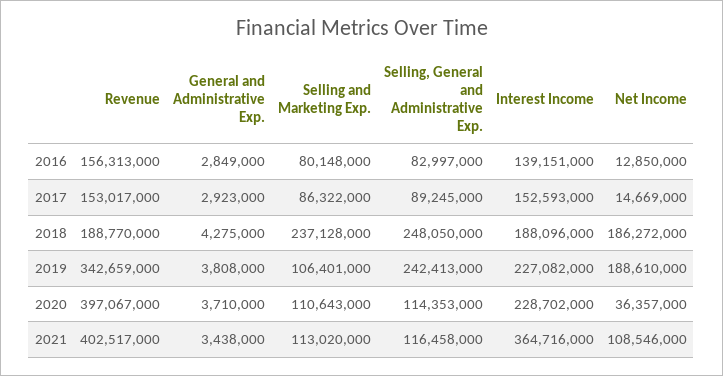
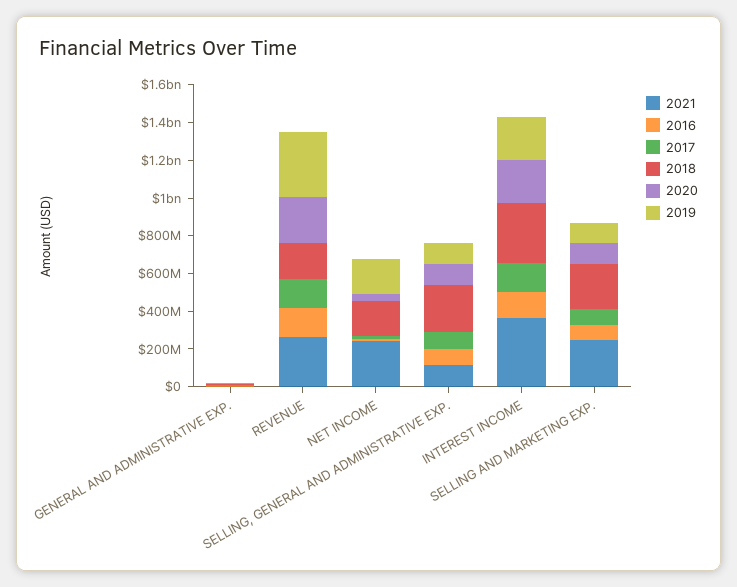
2018, Interest Income: 188096000 -> 300000000
2019, Selling, General and Administrative Exp.: 242413000 -> 100000000
2020, Revenue: 397067000 -> 250000000
2021, Revenue: 402517000 -> 250000000
2021, Selling and Marketing Exp.: 113020000 -> 250000000
2021, Net Income: 108546000 -> 250000000

